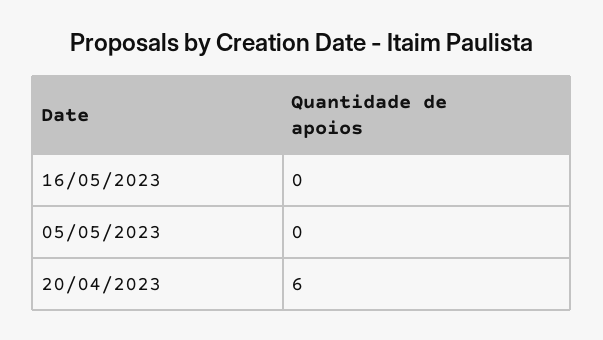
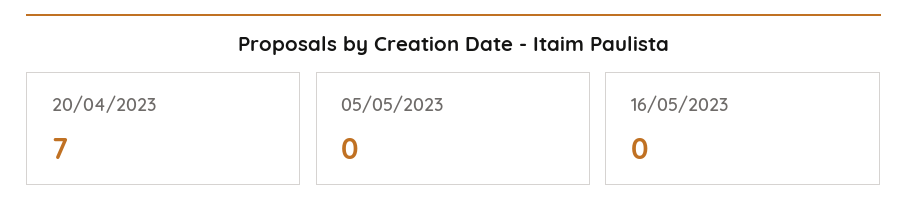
20/04/2023: 6 -> 7

